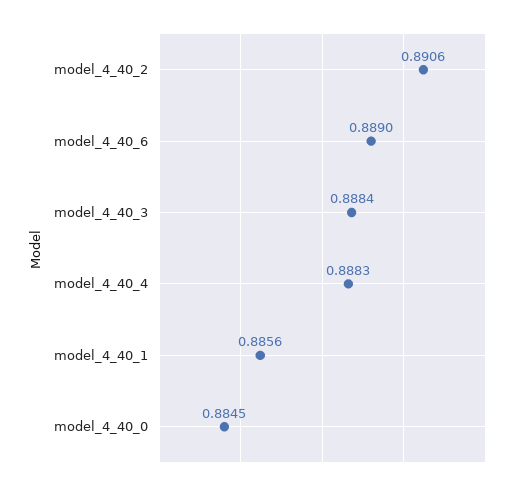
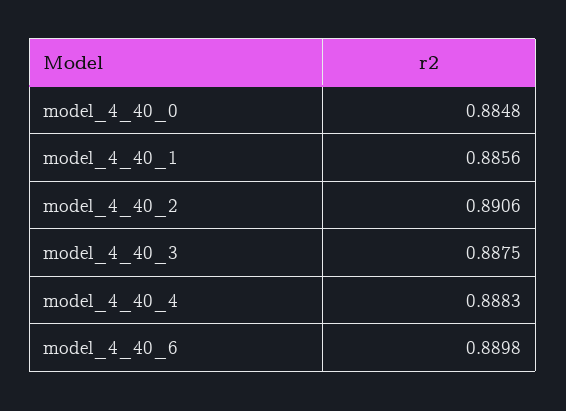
model_4_40_6: 0.889 -> 0.8898
model_4_40_3: 0.8884 -> 0.8875
model_4_40_0: 0.8845 -> 0.8848

